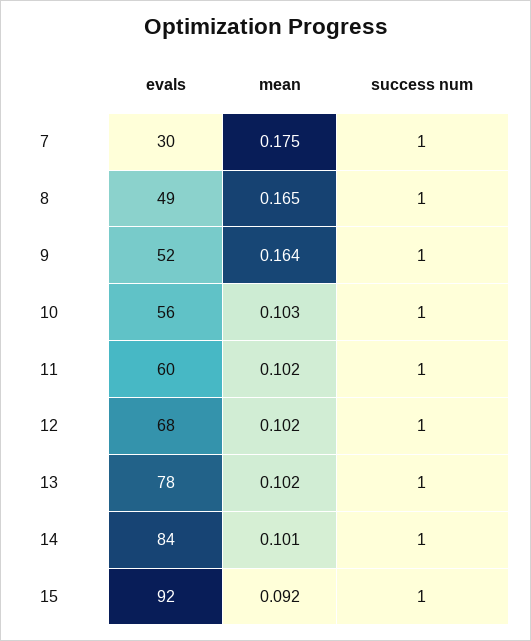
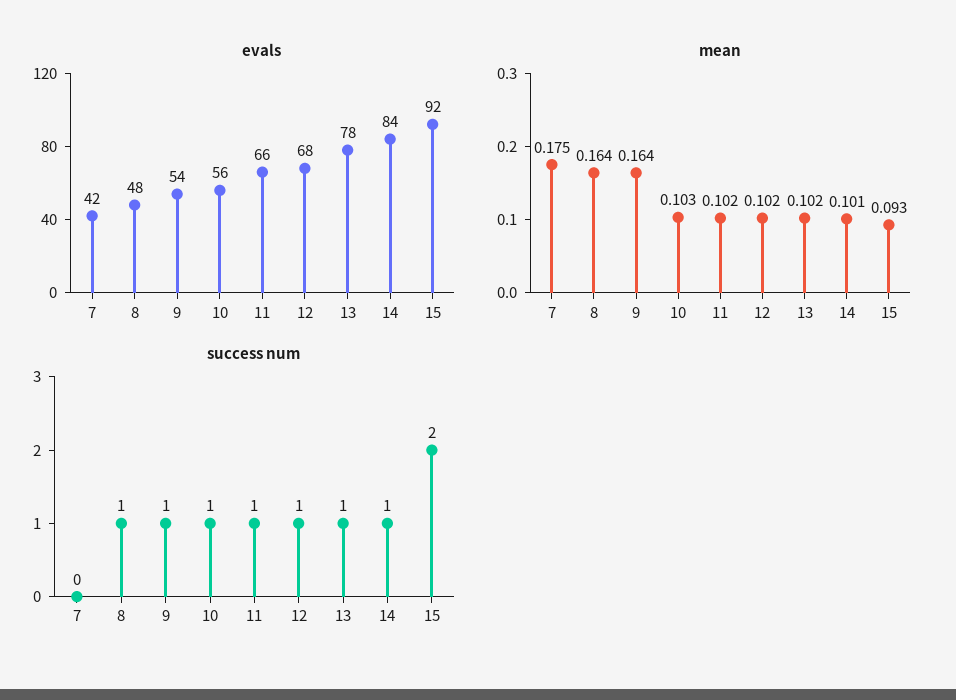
evals, 7: 30 -> 42
success num, 7: 1 -> 0
evals, 8: 49 -> 48
mean, 8: 0.165 -> 0.164
evals, 9: 52 -> 54
evals, 11: 60 -> 66
mean, 15: 0.092 -> 0.093
success num, 15: 1 -> 2

